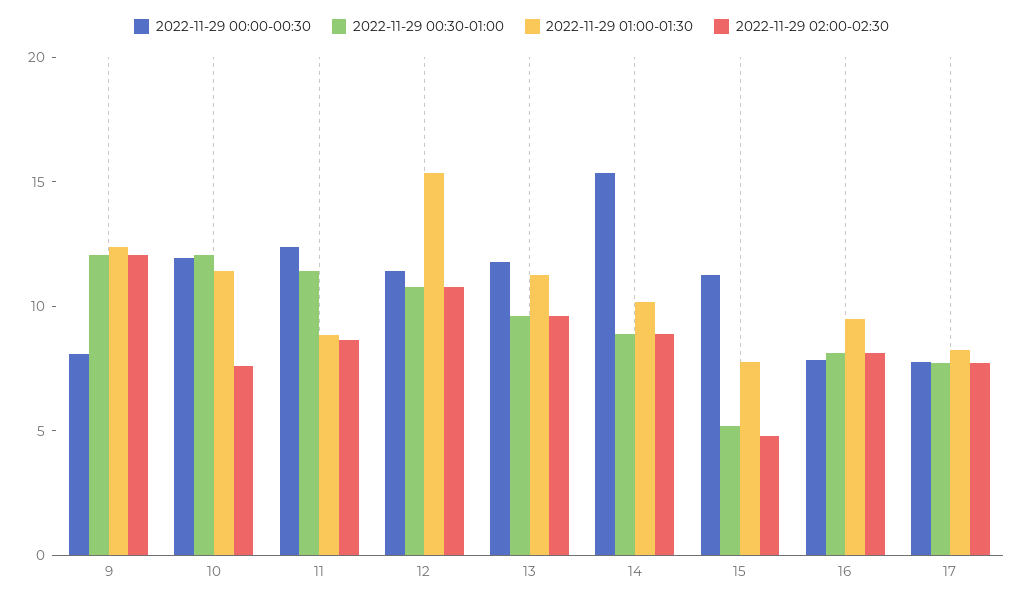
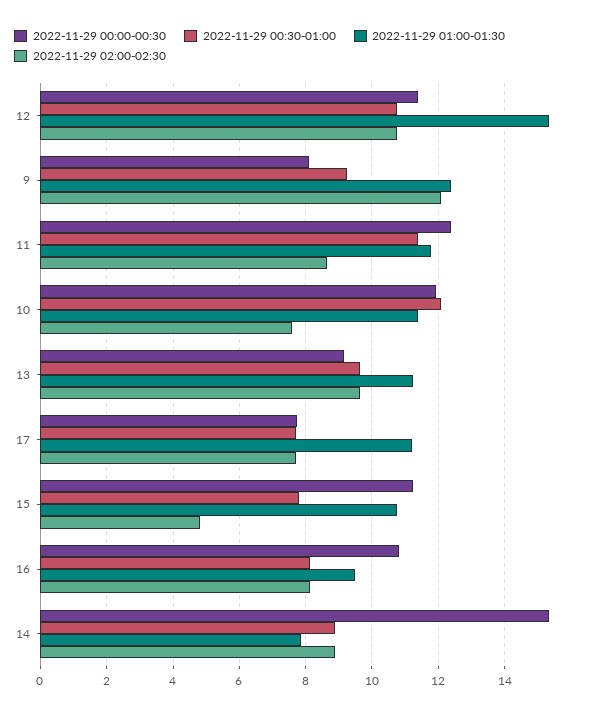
2022-11-29 00:30-01:00, 9: 12 -> 9.2
2022-11-29 01:00-01:30, 11: 9 -> 11.8
2022-11-29 00:00-00:30, 13: 12 -> 9.2
2022-11-29 01:00-01:30, 14: 10 -> 7.8
2022-11-29 00:30-01:00, 15: 5 -> 7.8
2022-11-29 01:00-01:30, 15: 8 -> 10.8
2022-11-29 00:00-00:30, 16: 8 -> 10.8
2022-11-29 01:00-01:30, 17: 8 -> 11.2

